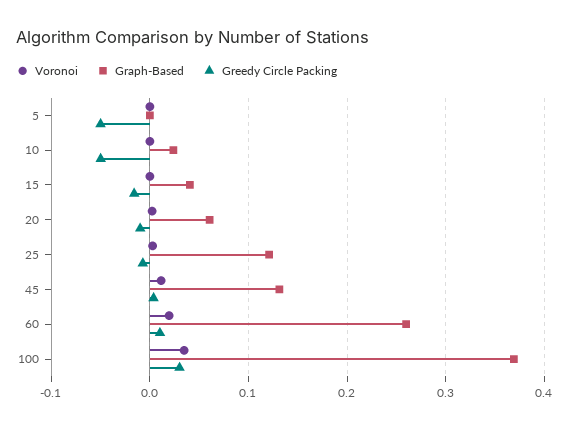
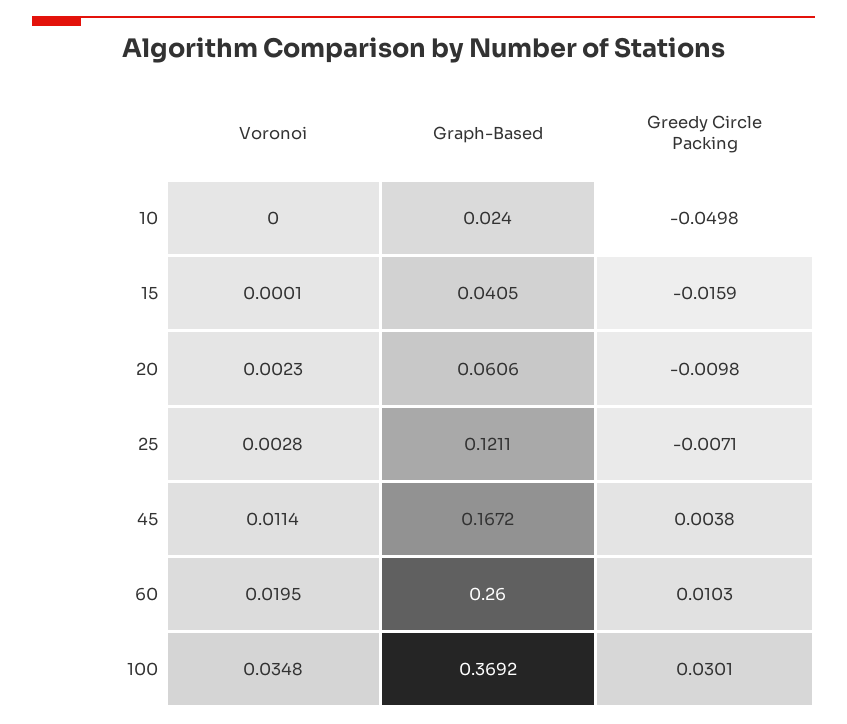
Voronoi, 5: 0 -> none
Graph-Based, 5: 0 -> none
Greedy Circle Packing, 5: -0.05 -> none
Graph-Based, 45: 0.13 -> 0.1672

